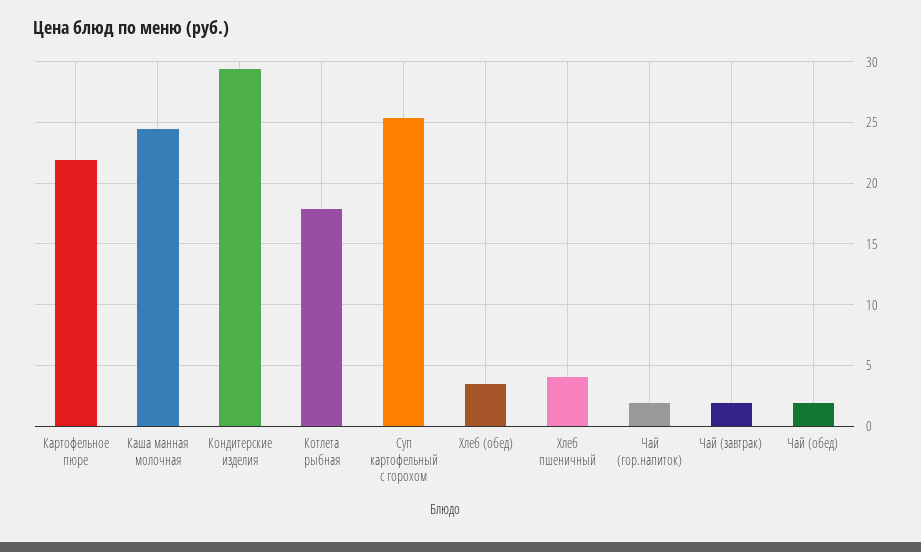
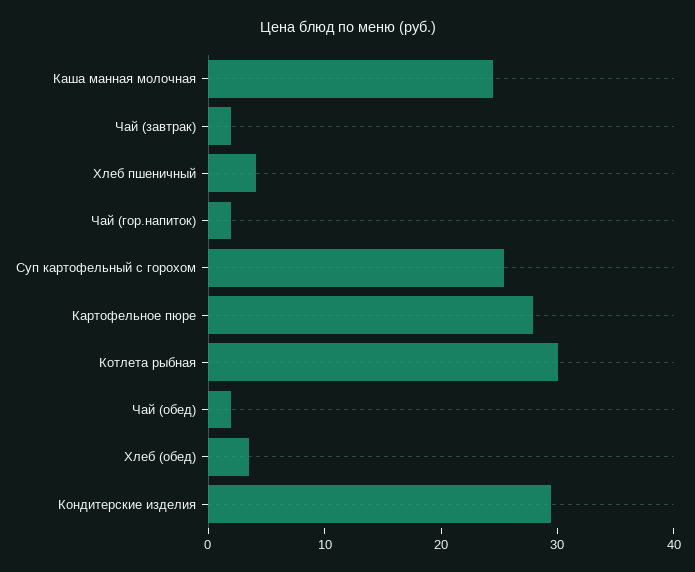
Картофельное пюре: 22 -> 28
Котлета рыбная: 18 -> 30

